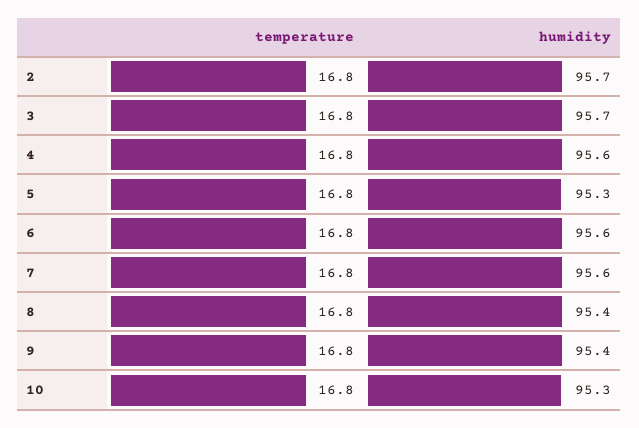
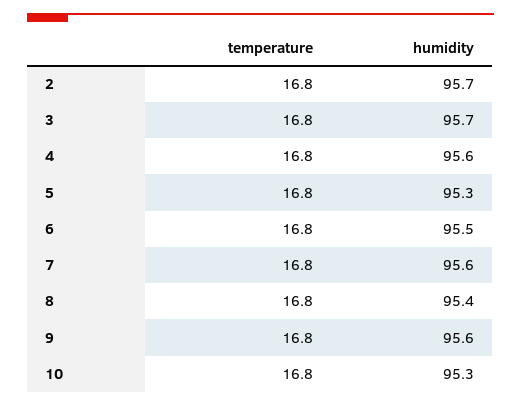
humidity, 6: 95.6 -> 95.5
humidity, 9: 95.4 -> 95.6

